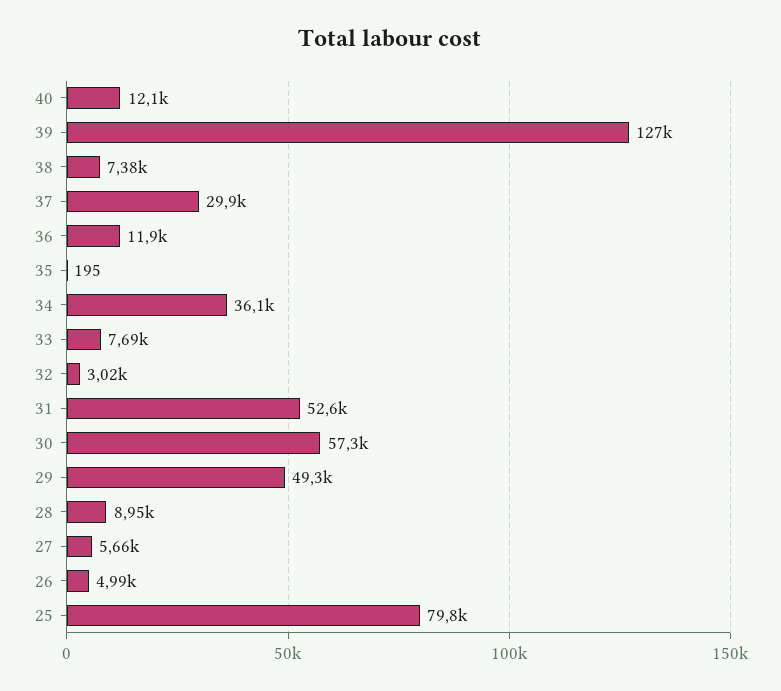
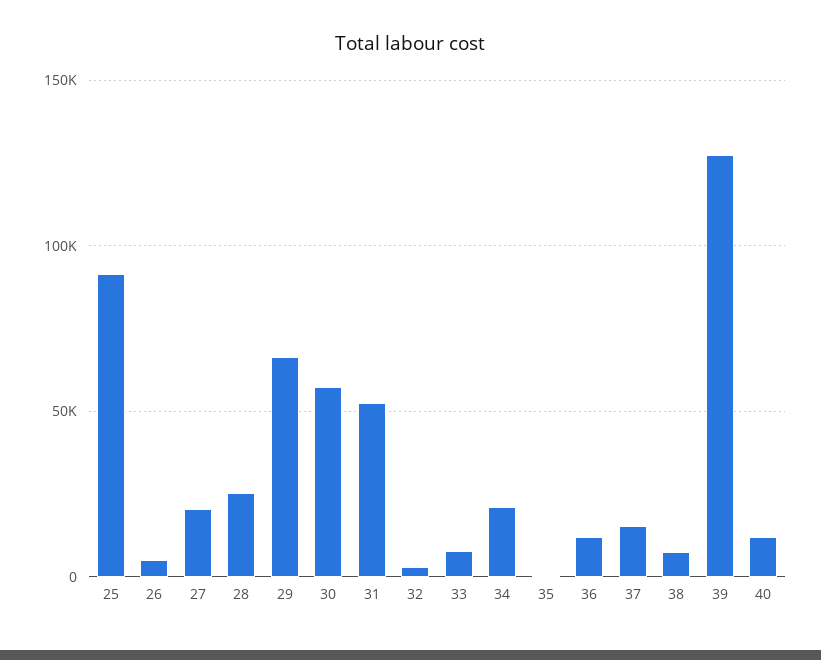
37: 29900 -> 15000
34: 36100 -> 20000
29: 49300 -> 65000
28: 8950 -> 25000
27: 5660 -> 20000
25: 79800 -> 90000

